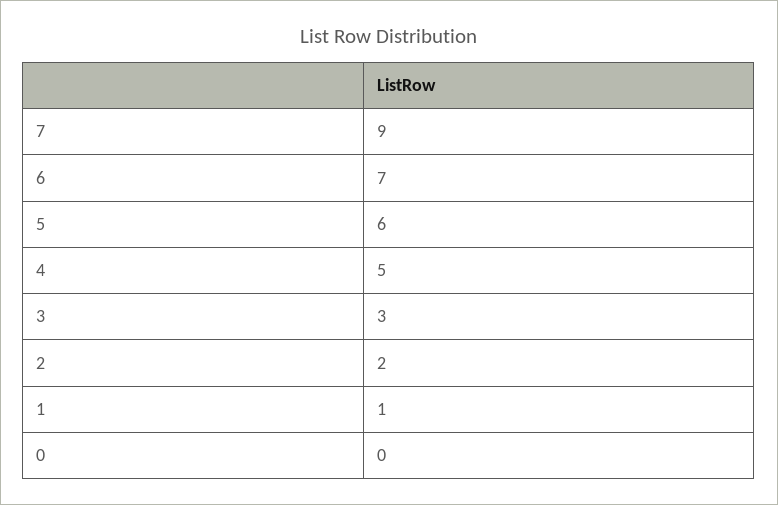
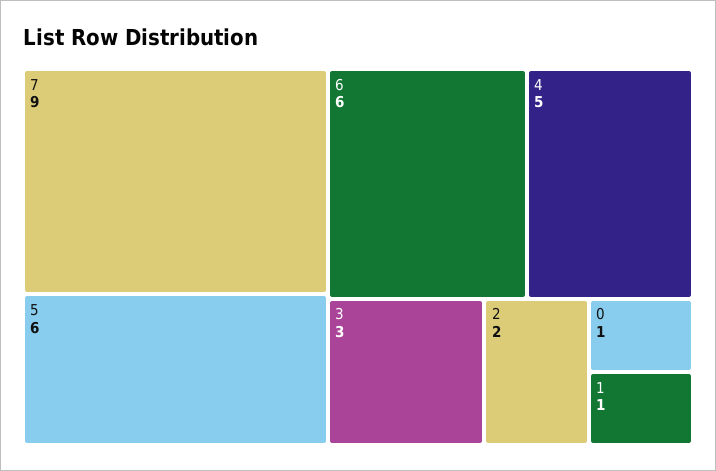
6: 7 -> 6
0: 0 -> 1

